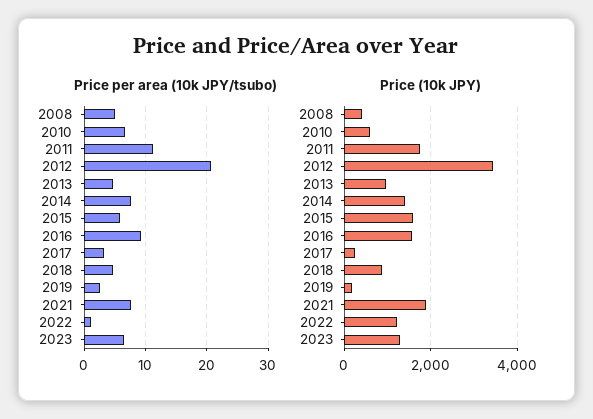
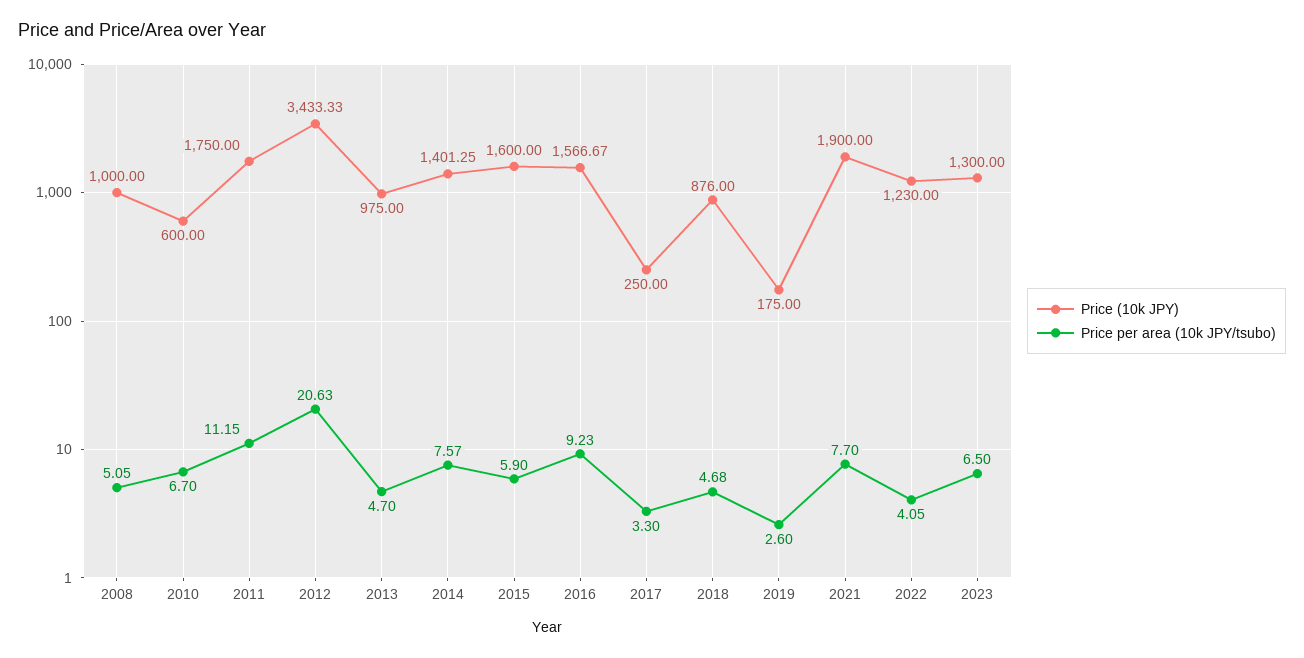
Price per area (10k JPY/tsubo), 2022: 1 -> 4.05
Price (10k JPY), 2008: 400 -> 1000

